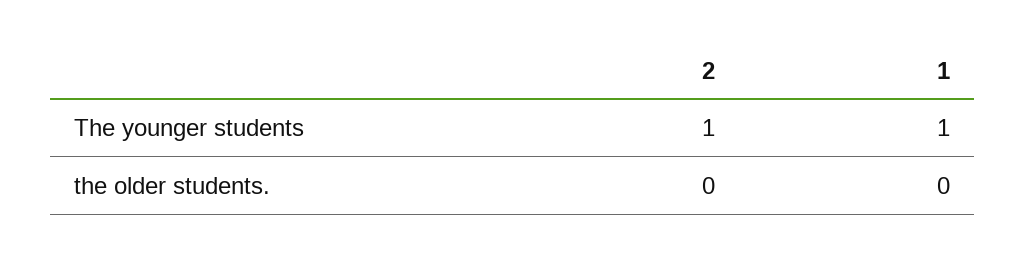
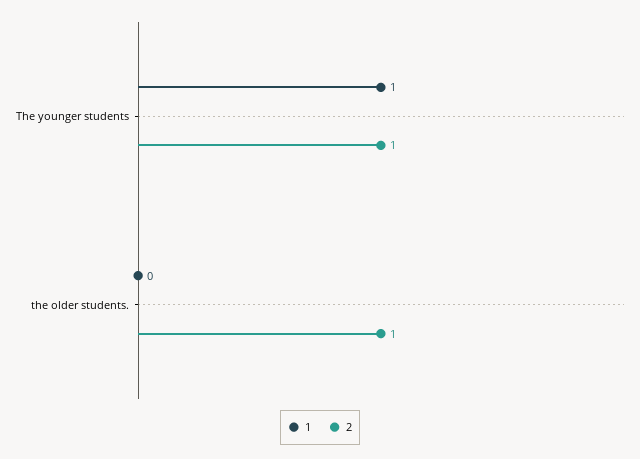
2, the older students.: 0 -> 1

